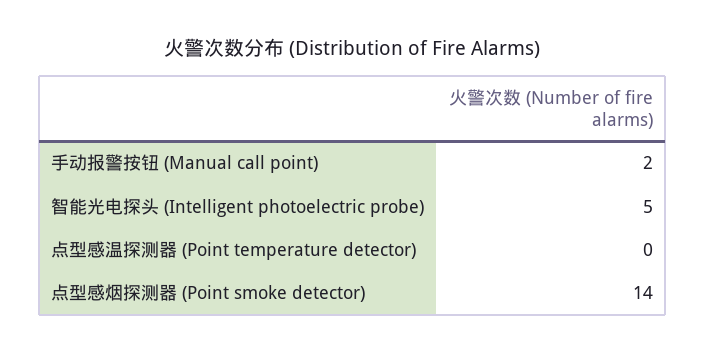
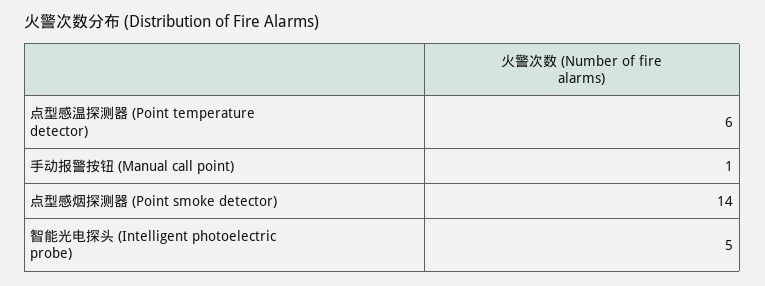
手动报警按钮 (Manual call point): 2 -> 1
点型感温探测器 (Point temperature detector): 0 -> 6

